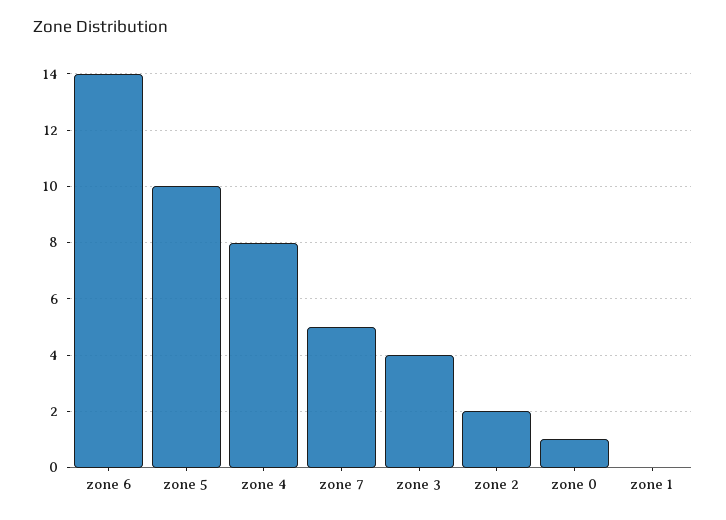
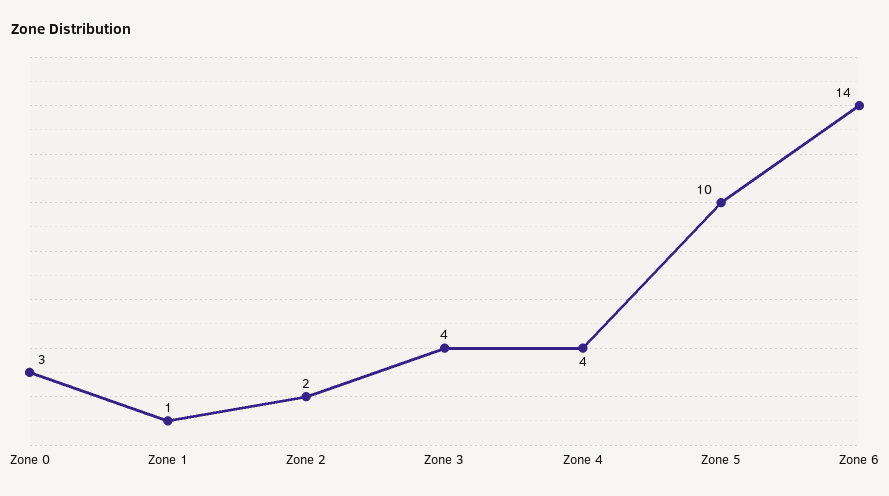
zone 4: 8 -> 4
zone 7: 5 -> none
zone 0: 1 -> 3
zone 1: 0 -> 1

